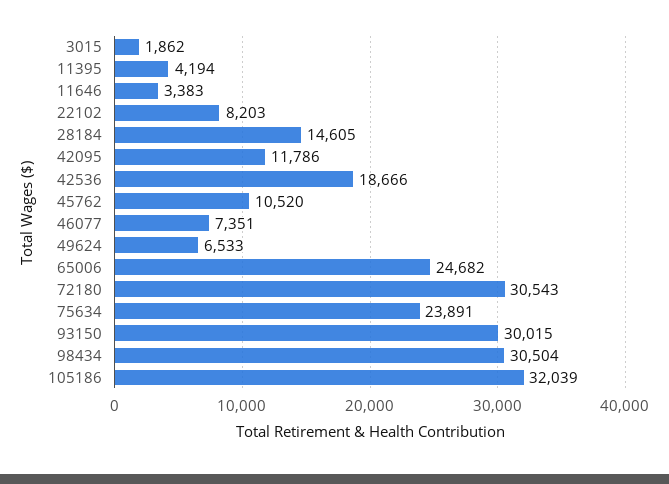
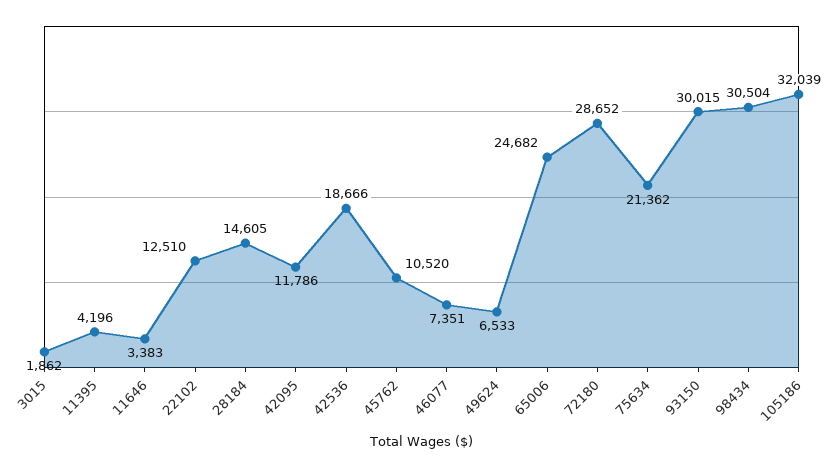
11395: 4194 -> 4196
22102: 8203 -> 12510
72180: 30543 -> 28652
75634: 23891 -> 21362

